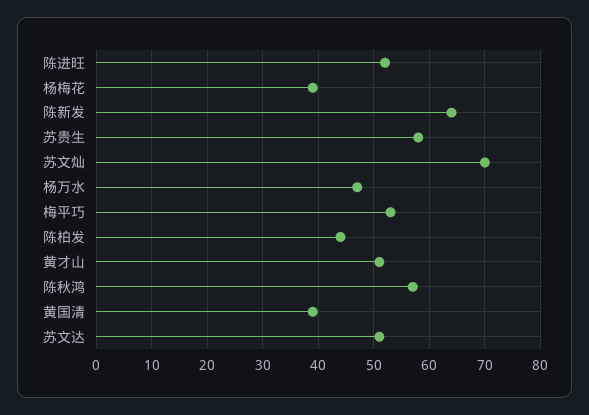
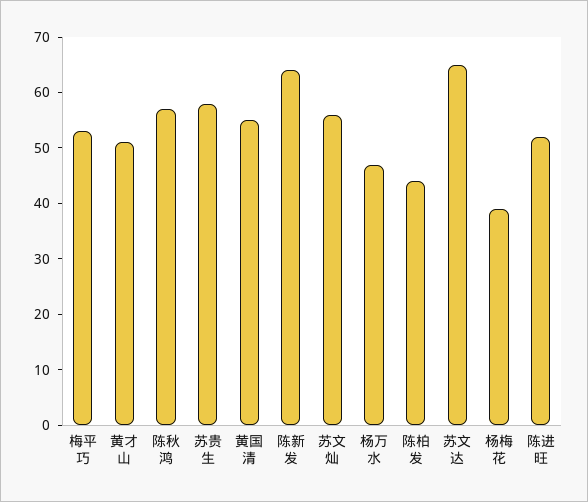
苏文灿: 70 -> 55
黄国清: 40 -> 55
苏文达: 50 -> 65

